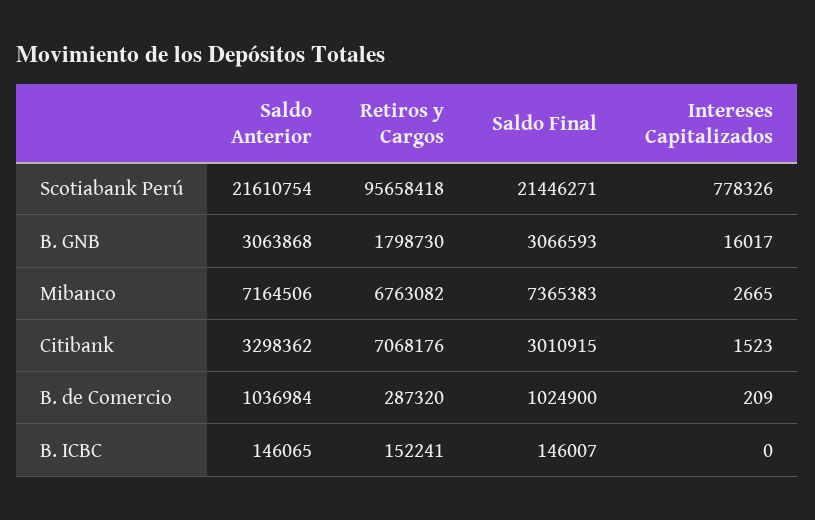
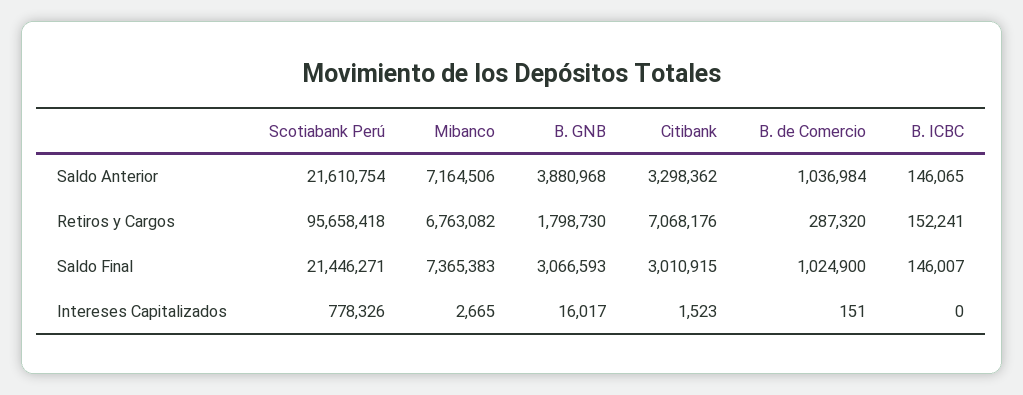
Saldo Anterior, B. GNB: 3063868 -> 3880968
Intereses Capitalizados, B. de Comercio: 209 -> 151

